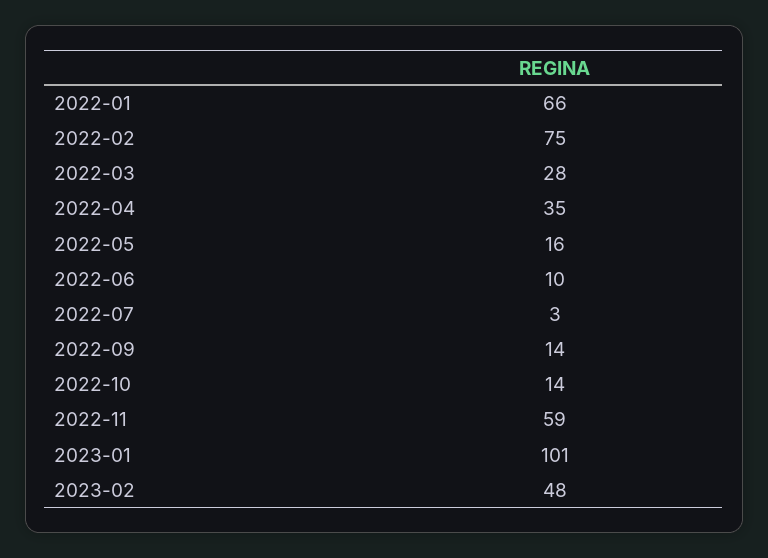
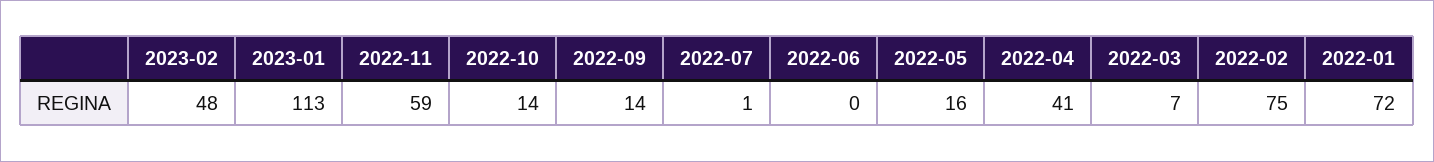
2022-01: 66 -> 72
2022-03: 28 -> 7
2022-04: 35 -> 41
2022-06: 10 -> 0
2022-07: 3 -> 1
2023-01: 101 -> 113

